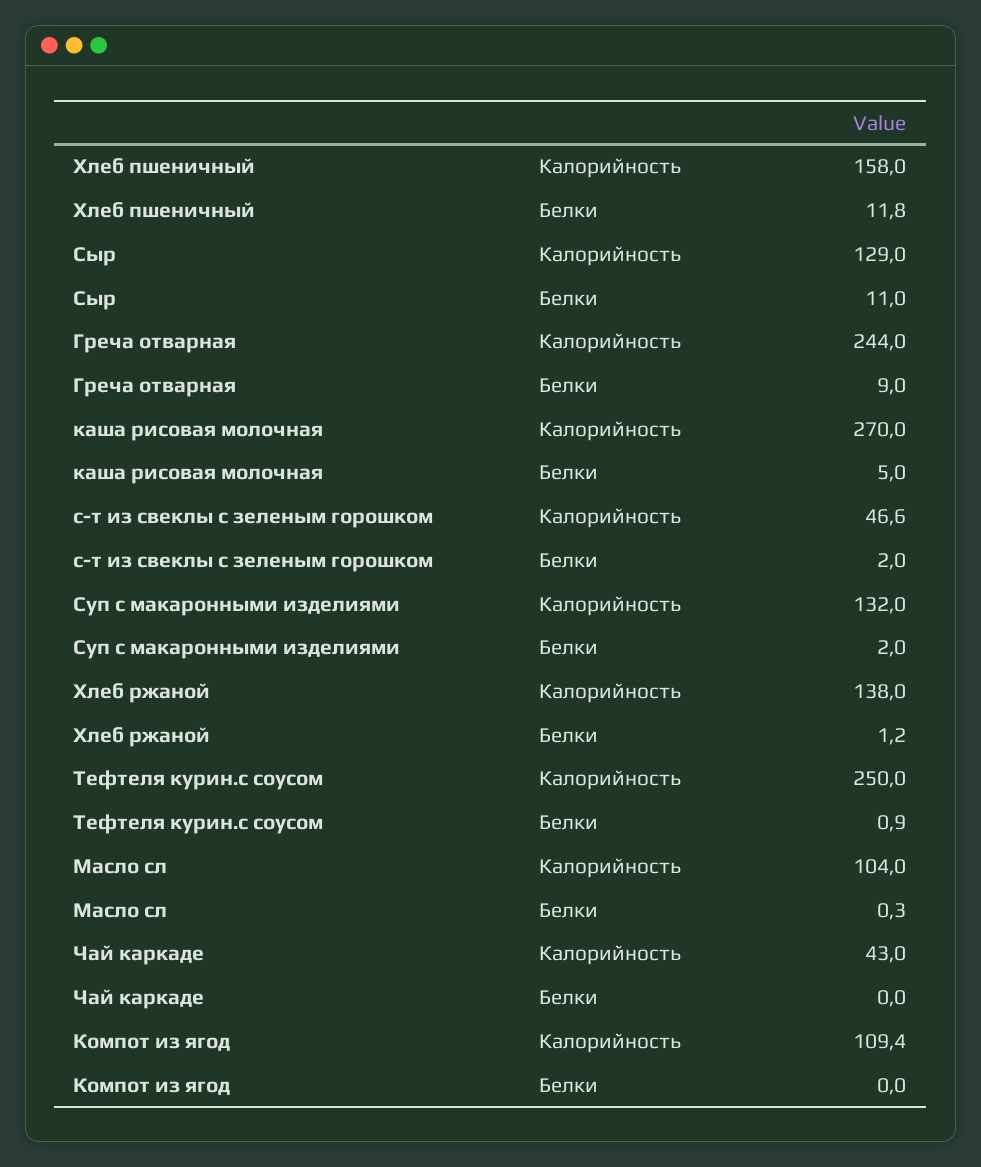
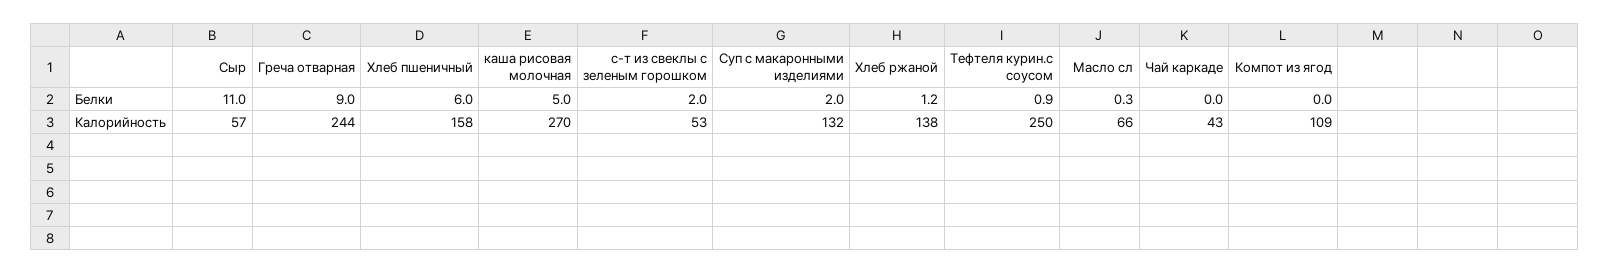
Хлеб пшеничный, Белки: 11.8 -> 6
Сыр, Калорийность: 129 -> 57
с-т из свеклы с зеленым горошком, Калорийность: 46.6 -> 53
Масло сл, Калорийность: 104 -> 66

